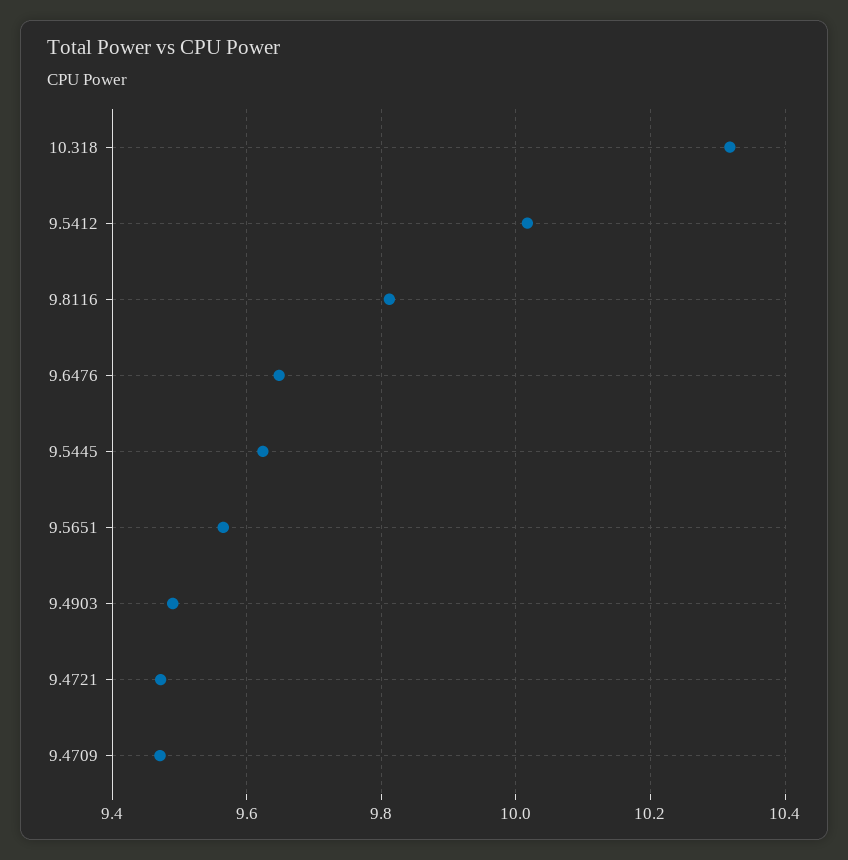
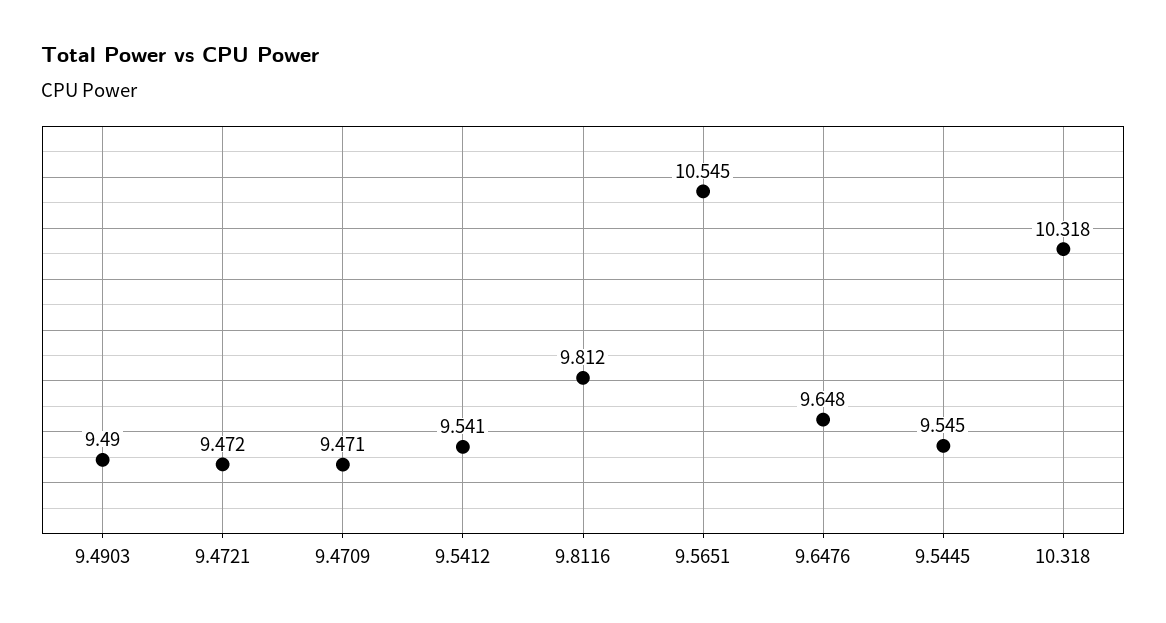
9.5412: 10.02 -> 9.541
9.5445: 9.62 -> 9.545
9.5651: 9.56 -> 10.545

